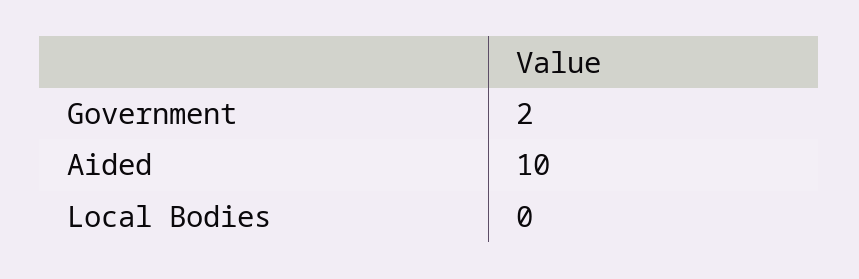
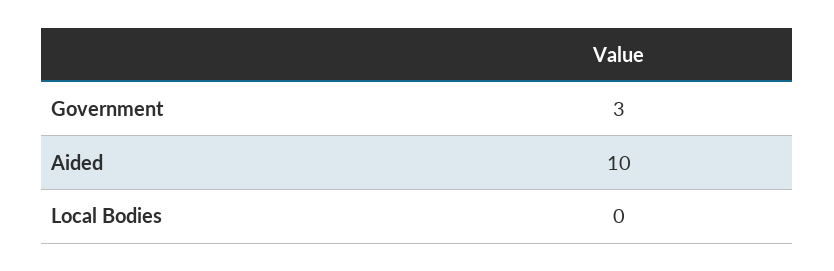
Government: 2 -> 3

